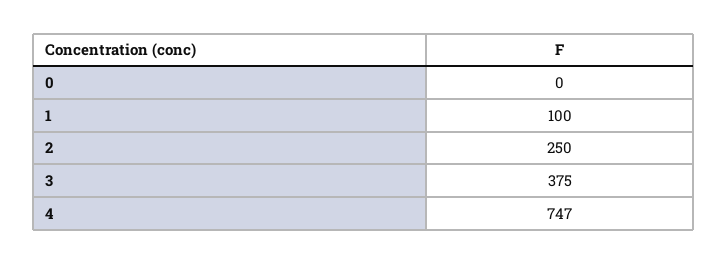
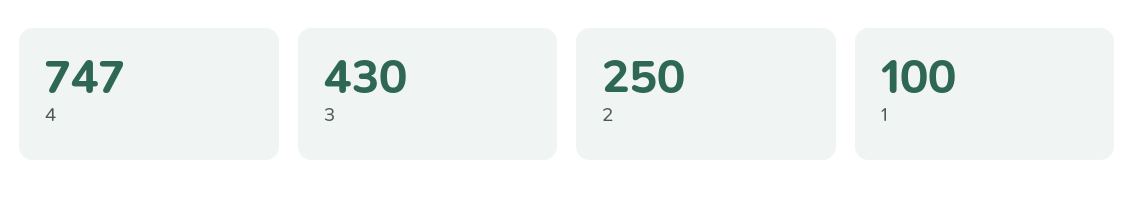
0: 0 -> none
3: 375 -> 430

